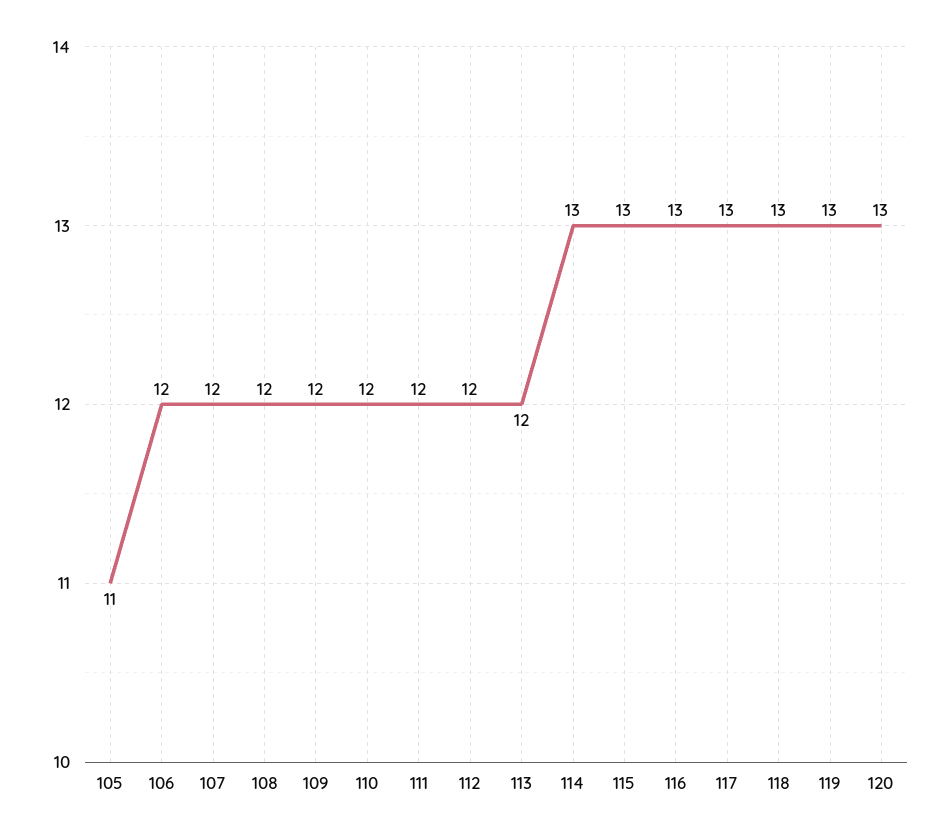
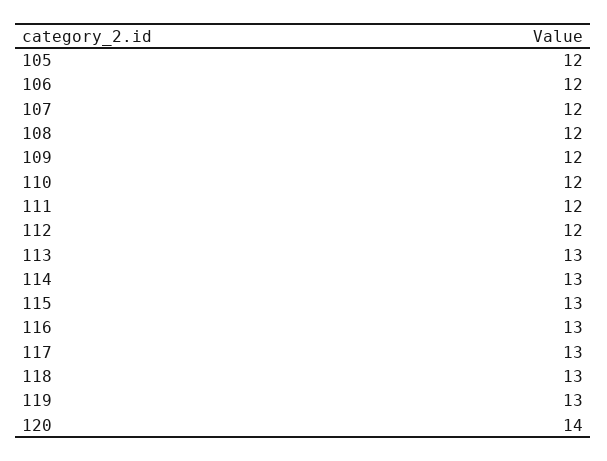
105: 11 -> 12
113: 12 -> 13
120: 13 -> 14

